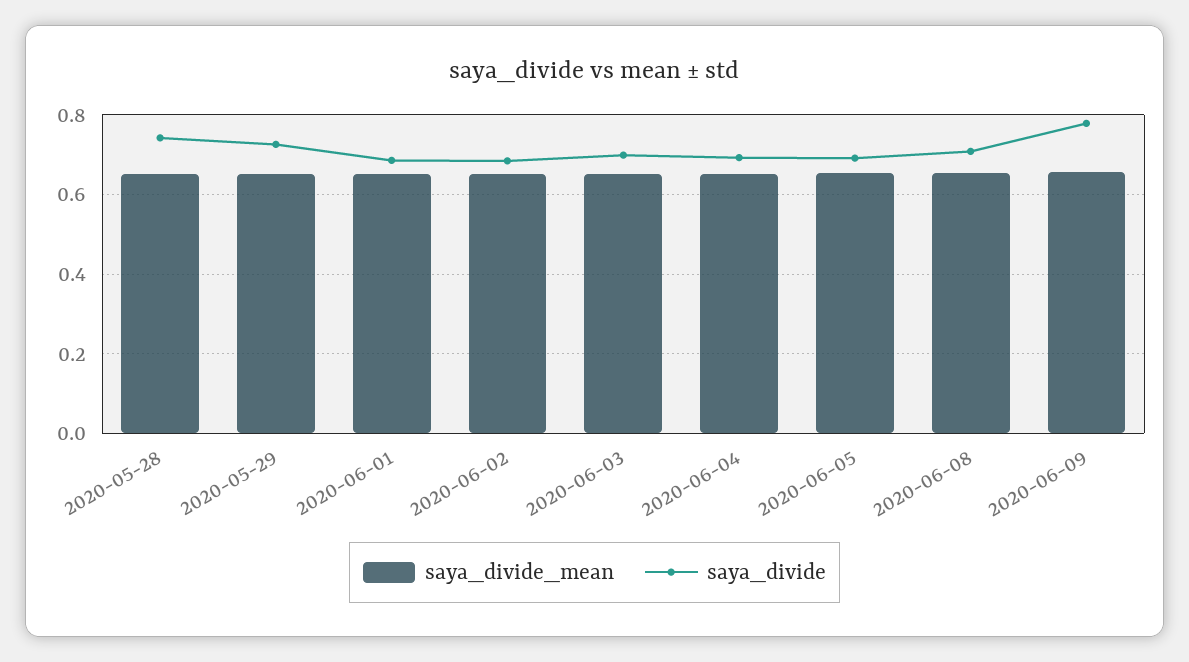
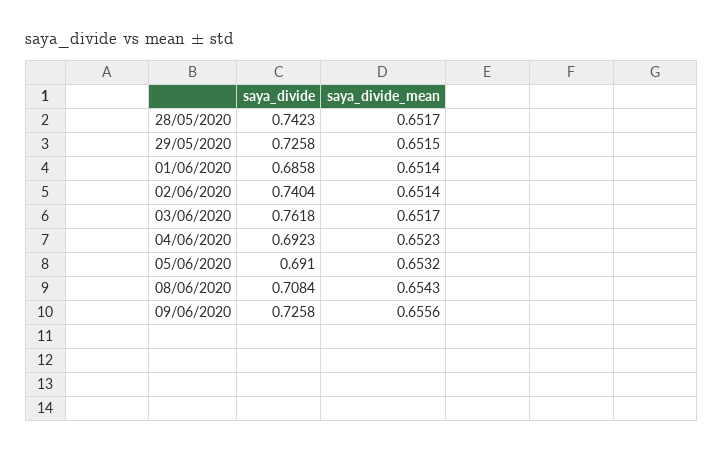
saya_divide, 2020-06-02: 0.68 -> 0.7404
saya_divide, 2020-06-03: 0.7 -> 0.7618
saya_divide, 2020-06-09: 0.78 -> 0.7258

